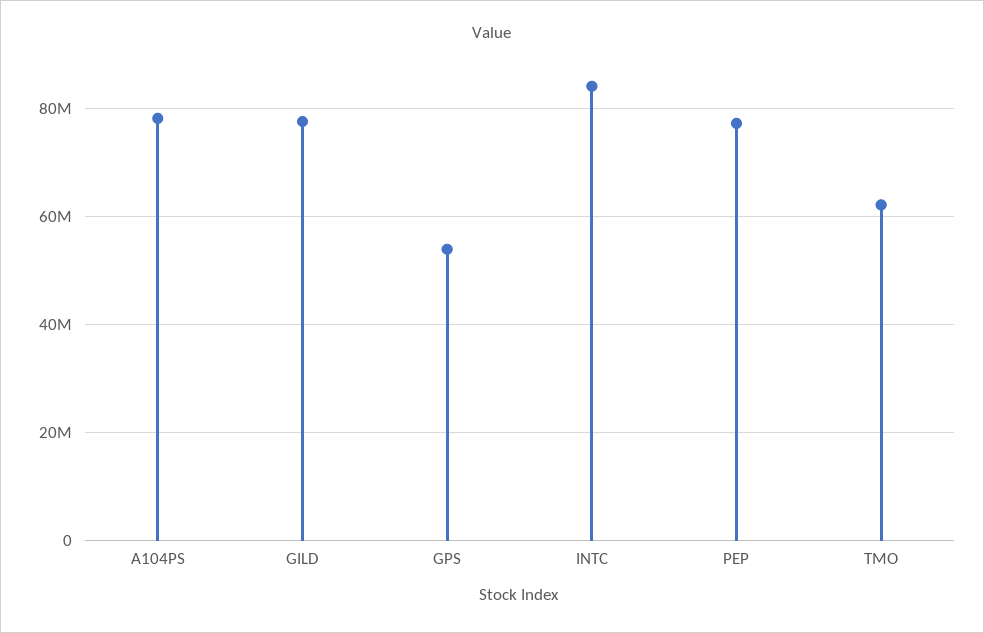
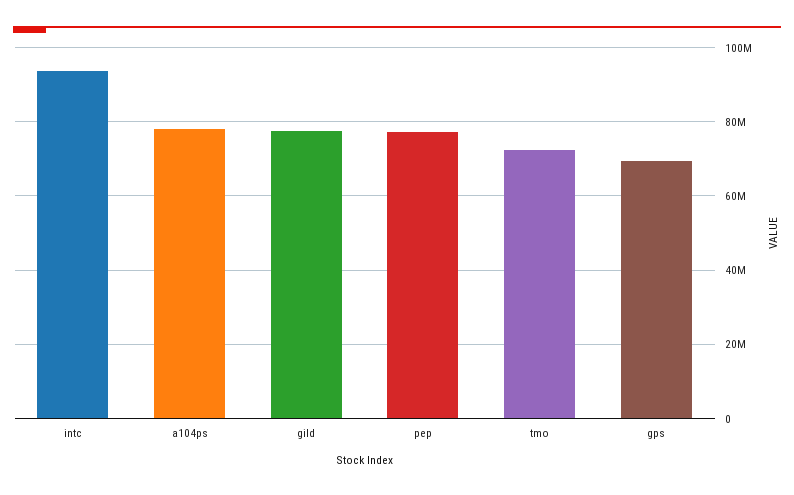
GPS: 54000000 -> 70000000
INTC: 84000000 -> 94000000
TMO: 62000000 -> 72000000

